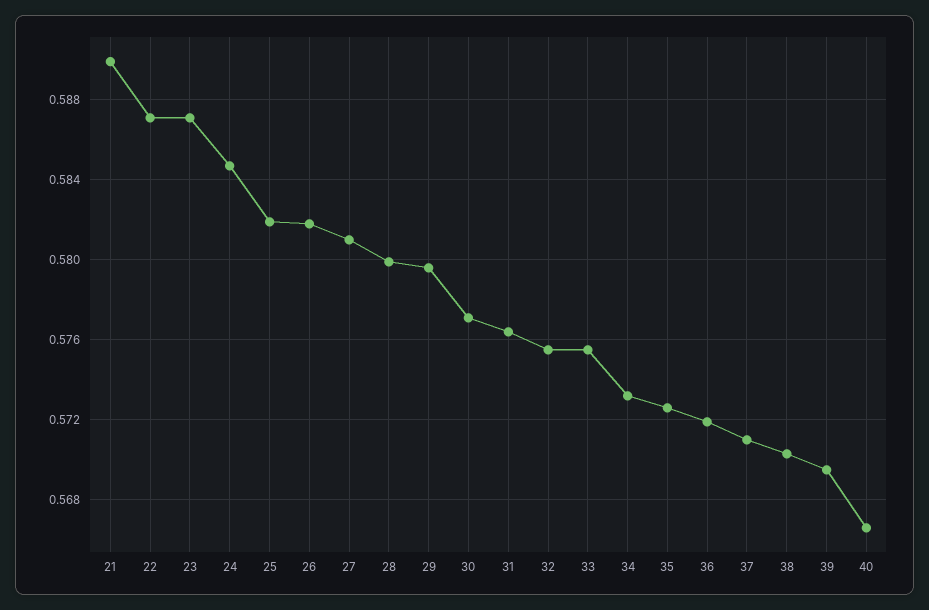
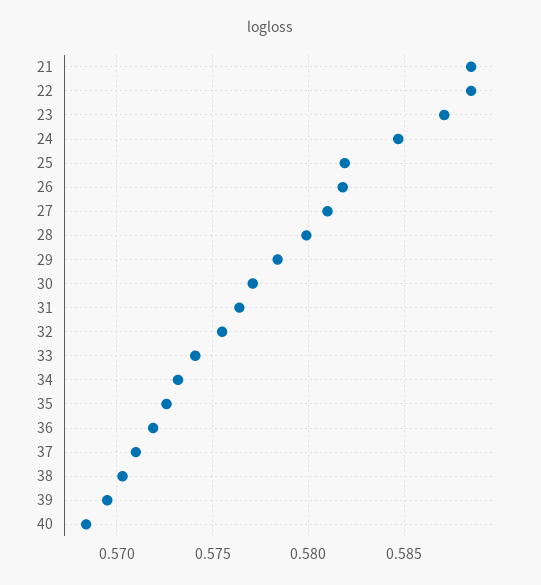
21: 0.59 -> 0.5885
22: 0.587 -> 0.5885
29: 0.5795 -> 0.5785
33: 0.5755 -> 0.574
40: 0.5665 -> 0.5685

